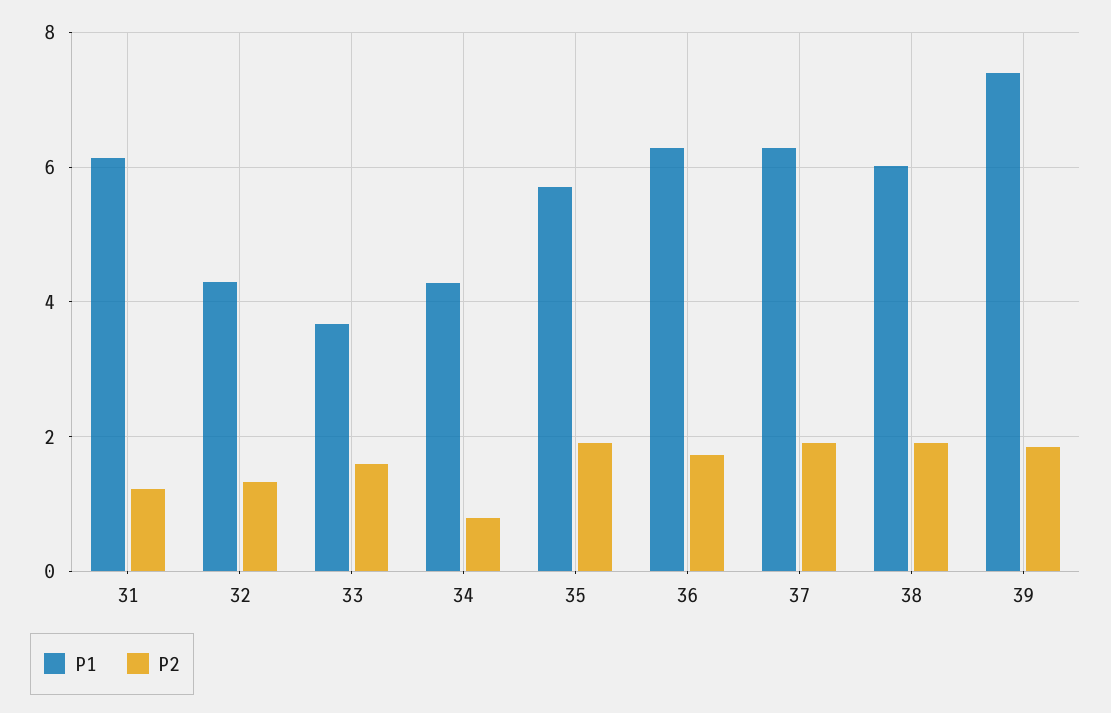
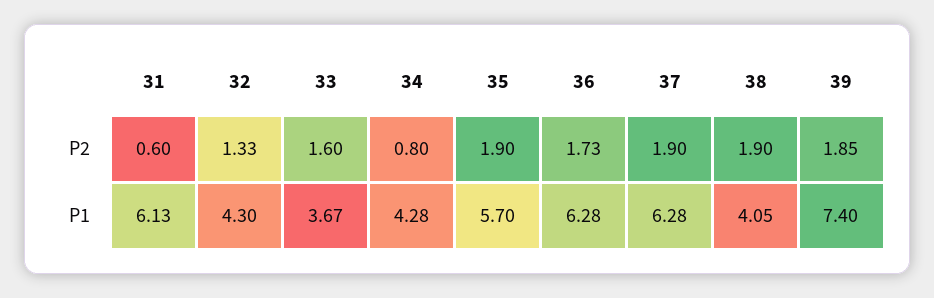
P2, 31: 1.2 -> 0.6
P1, 38: 6 -> 4.05

